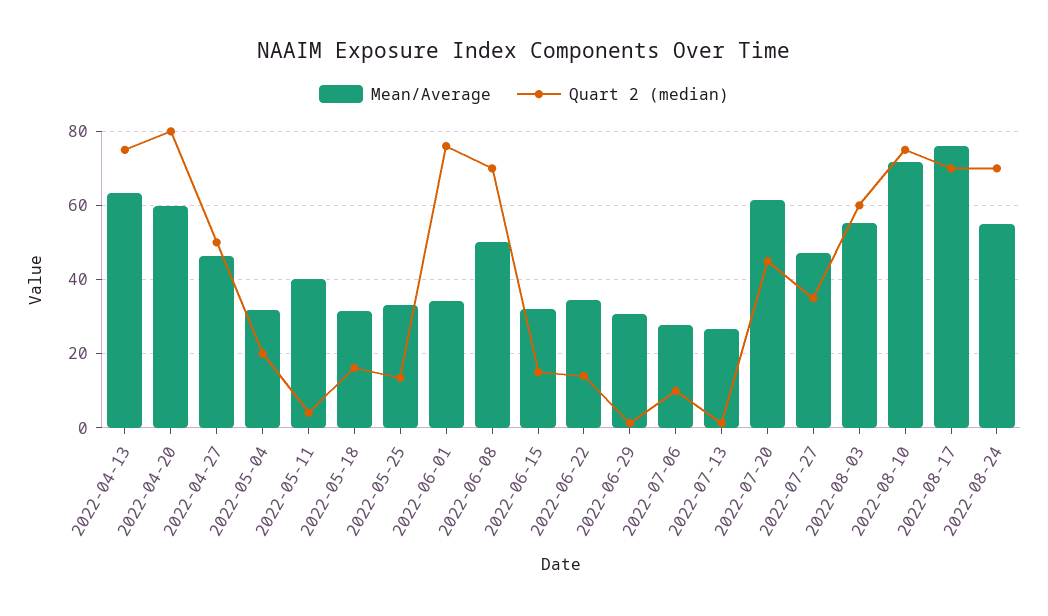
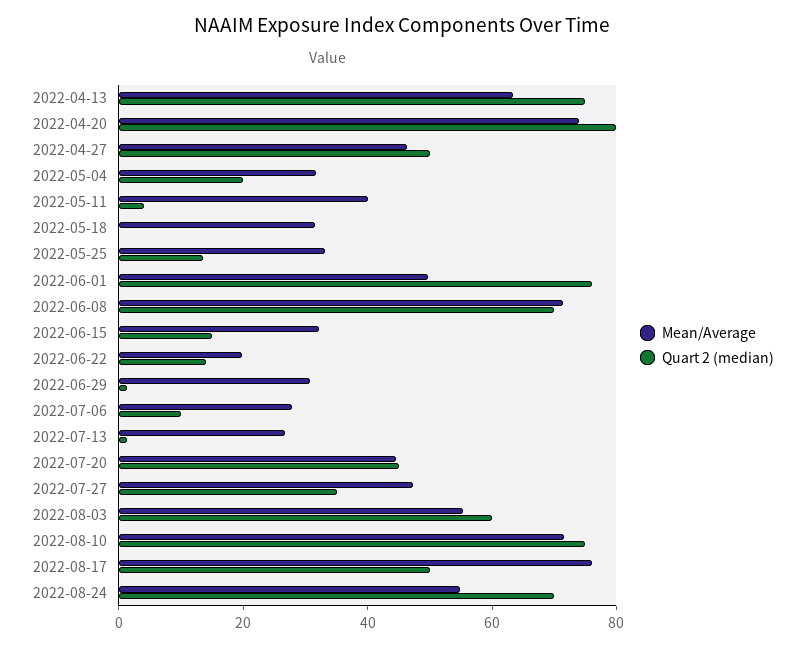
Mean/Average, 2022-04-20: 60 -> 75
Quart 2 (median), 2022-05-18: 16 -> 0
Mean/Average, 2022-06-01: 34 -> 50
Mean/Average, 2022-06-08: 50 -> 70
Mean/Average, 2022-06-22: 34 -> 20
Mean/Average, 2022-07-20: 62 -> 45
Quart 2 (median), 2022-08-17: 70 -> 50

